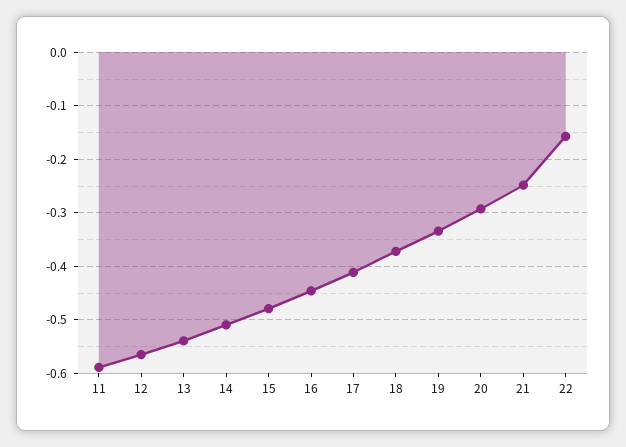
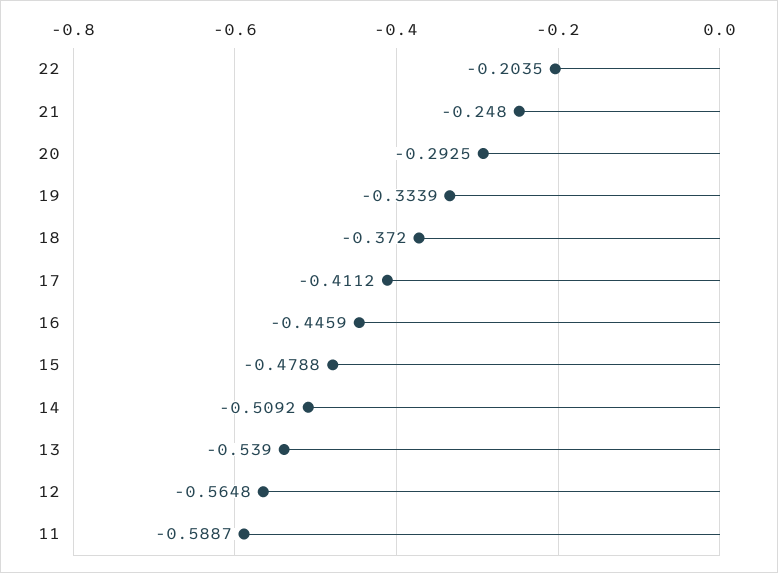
22: -0.16 -> -0.2035

